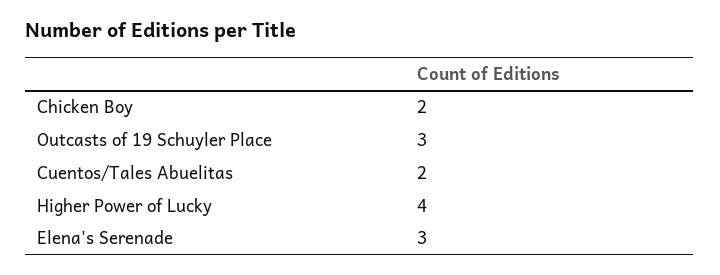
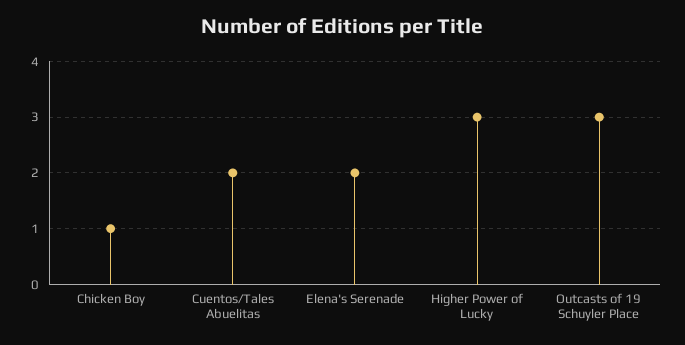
Chicken Boy: 2 -> 1
Higher Power of Lucky: 4 -> 3
Elena's Serenade: 3 -> 2

